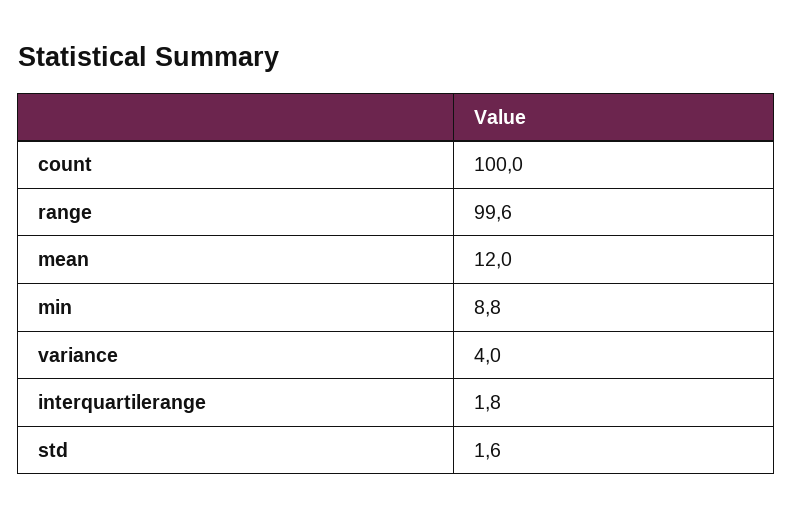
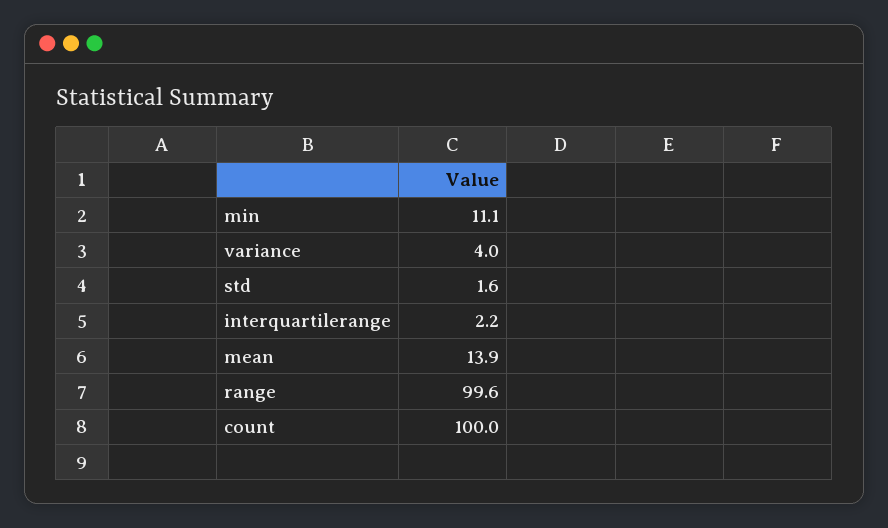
mean: 12 -> 13.9
min: 8.8 -> 11.1
interquartilerange: 1.8 -> 2.2

